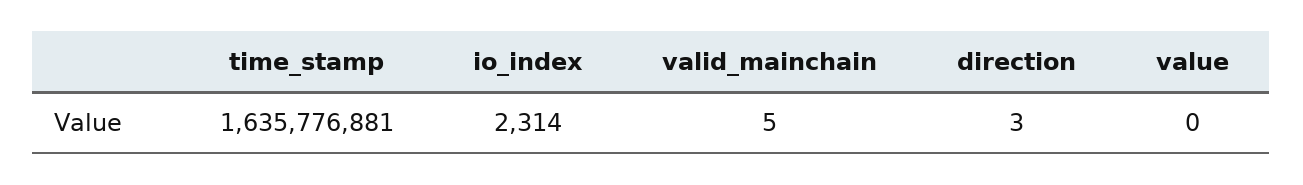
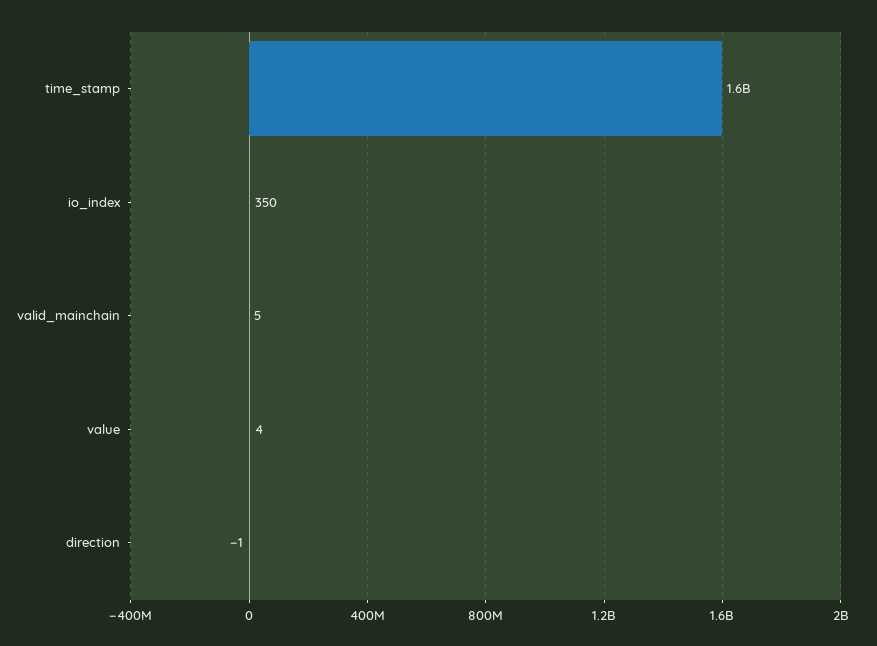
io_index: 2314 -> 350
direction: 3 -> -1
value: 0 -> 4

